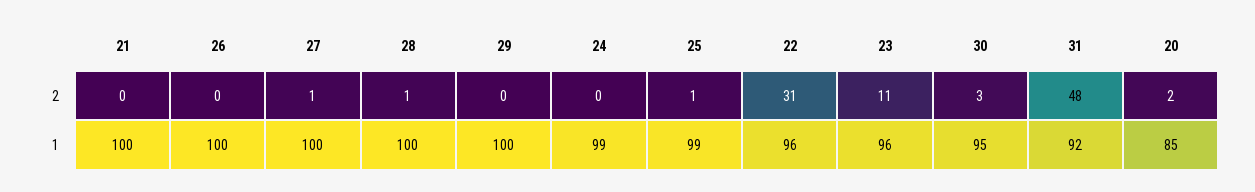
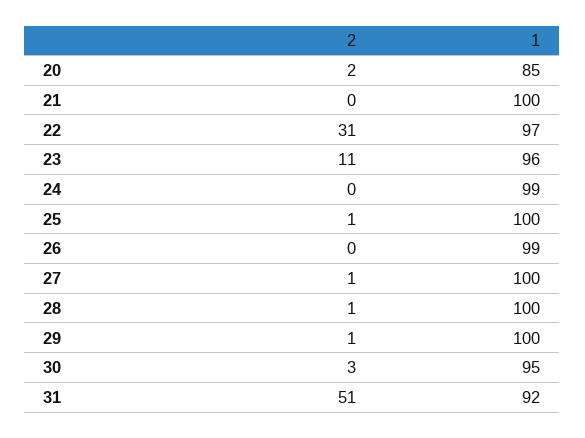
29, 2: 0 -> 1
31, 2: 48 -> 51
26, 1: 100 -> 99
25, 1: 99 -> 100
22, 1: 96 -> 97

